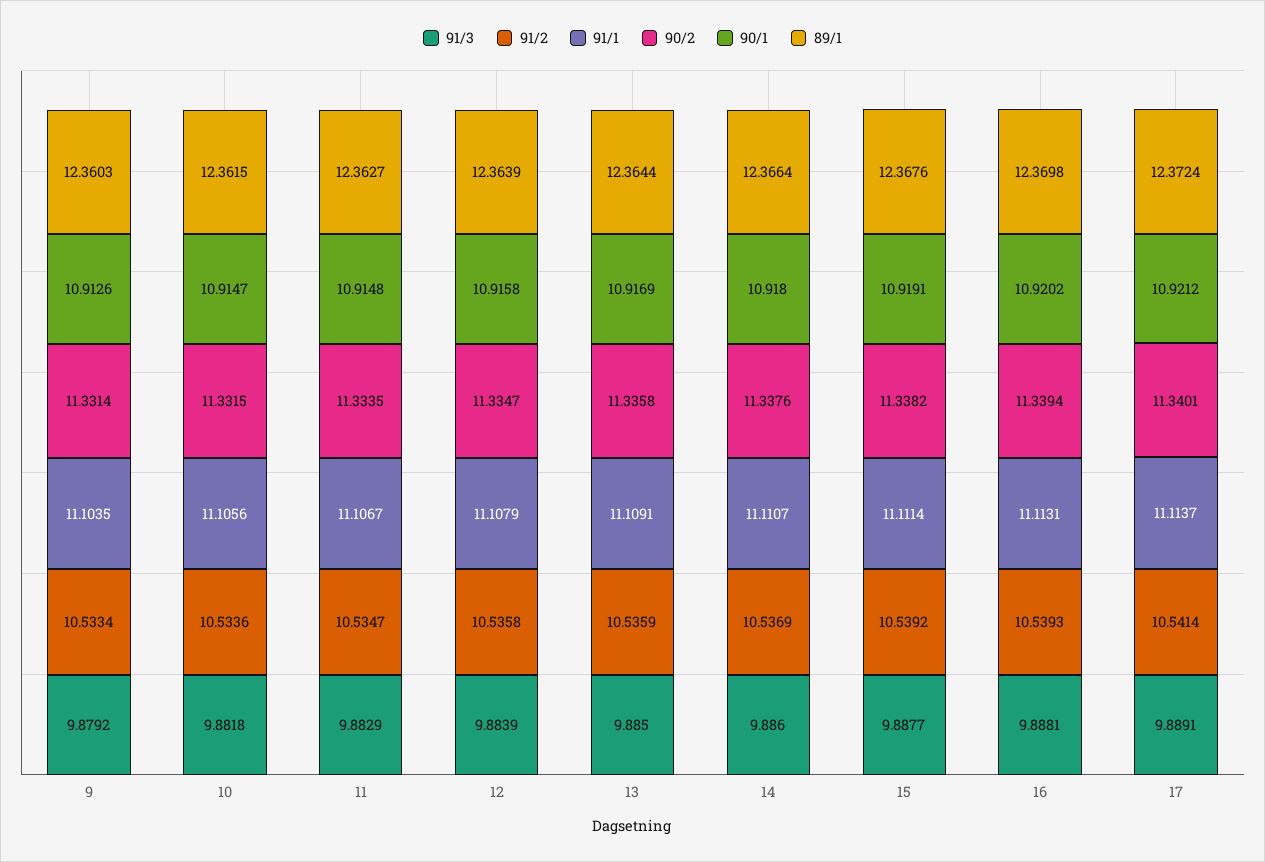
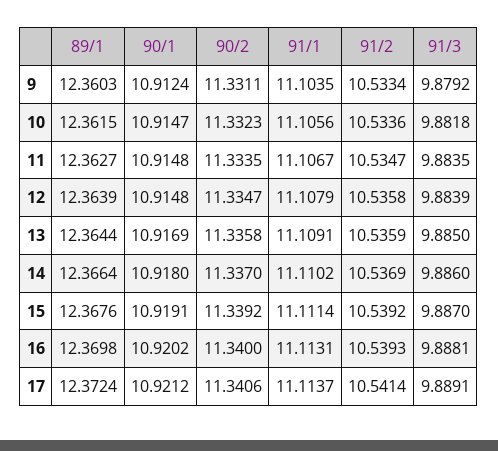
90/2, 9: 11.3314 -> 11.3311
90/1, 9: 10.9126 -> 10.9124
90/2, 10: 11.3315 -> 11.3323
91/3, 11: 9.8829 -> 9.8835
90/1, 12: 10.9158 -> 10.9148
91/1, 14: 11.1107 -> 11.1102
90/2, 14: 11.3376 -> 11.337
91/3, 15: 9.8877 -> 9.887
90/2, 15: 11.3382 -> 11.3392
90/2, 16: 11.3394 -> 11.34
90/2, 17: 11.3401 -> 11.3406

